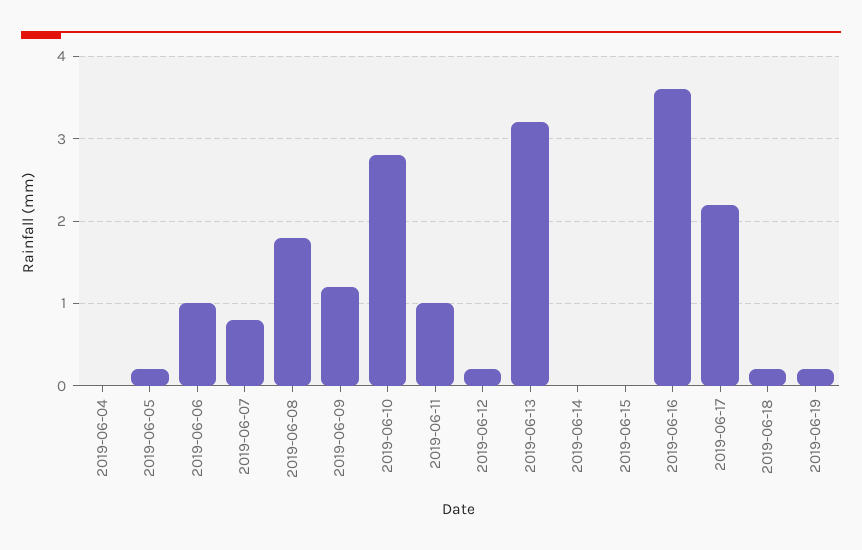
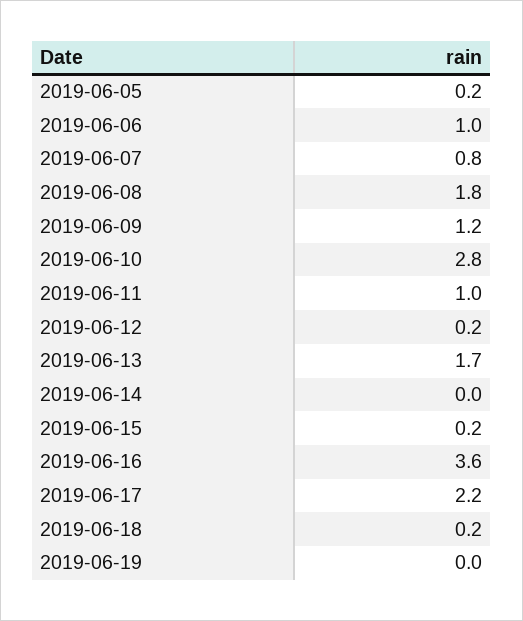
2019-06-04: 0 -> none
2019-06-13: 3.2 -> 1.7
2019-06-15: 0 -> 0.2
2019-06-19: 0.2 -> 0

